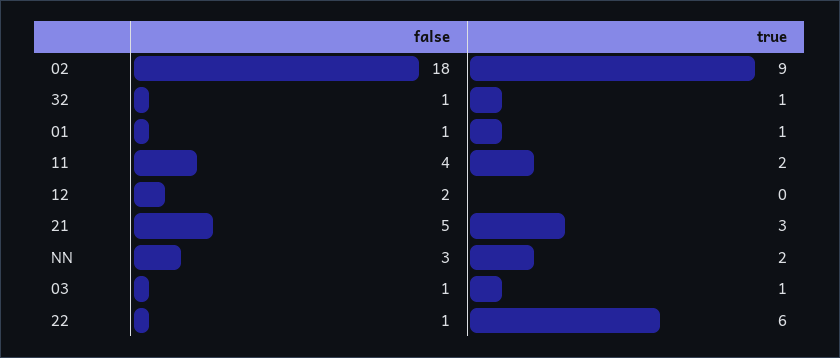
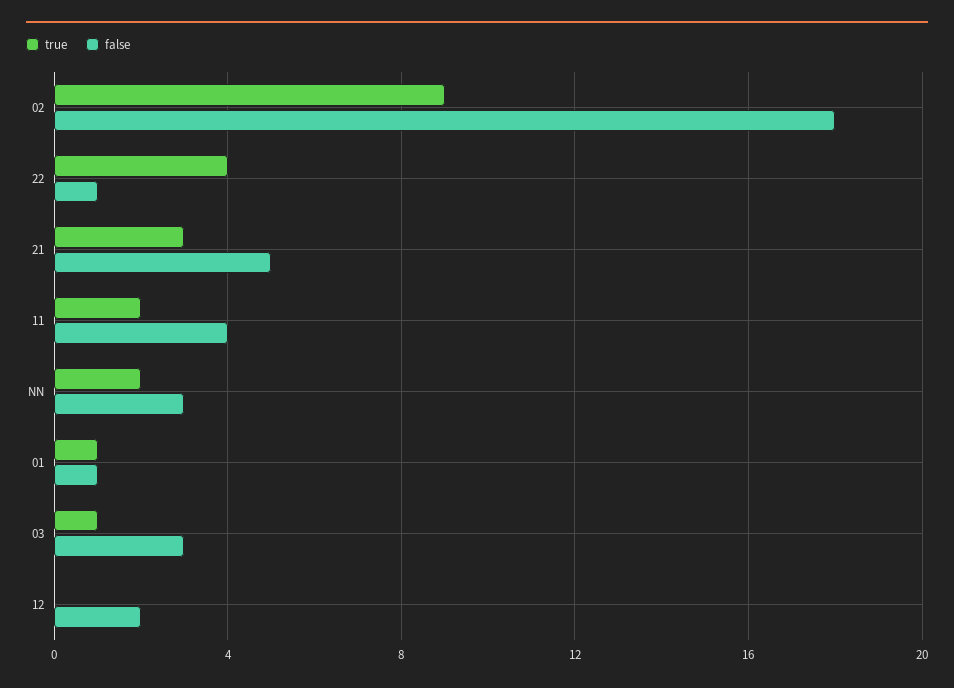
false, 32: 1 -> none
true, 32: 1 -> none
false, 03: 1 -> 3
true, 22: 6 -> 4

